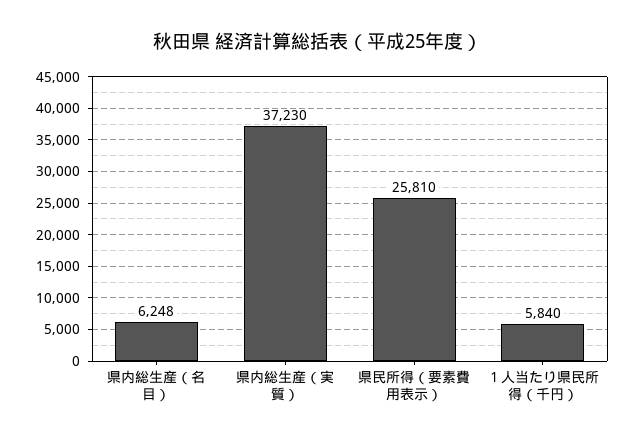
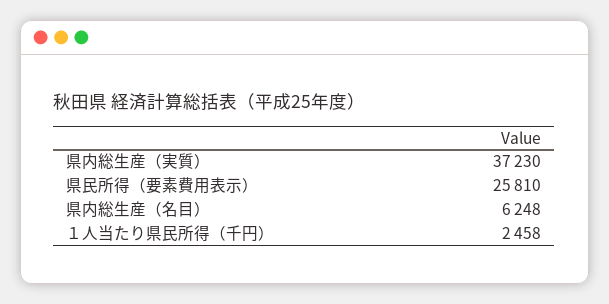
１人当たり県民所得（千円）: 5840 -> 2458

